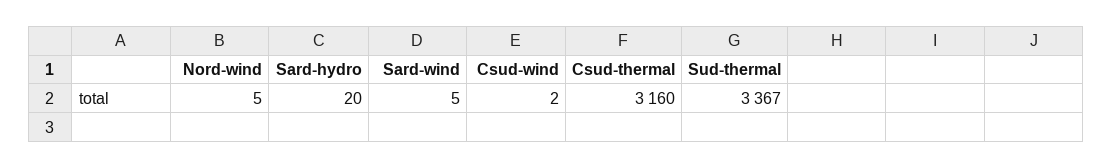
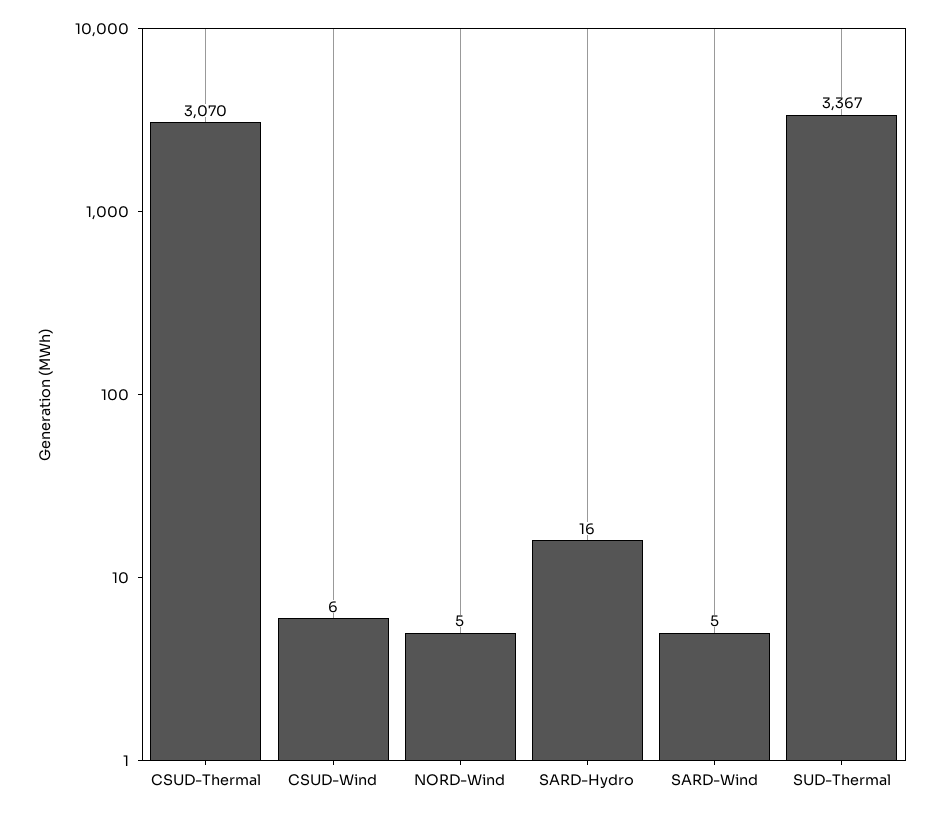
Sard-hydro: 20 -> 16
Csud-wind: 2 -> 6
Csud-thermal: 3160 -> 3070

